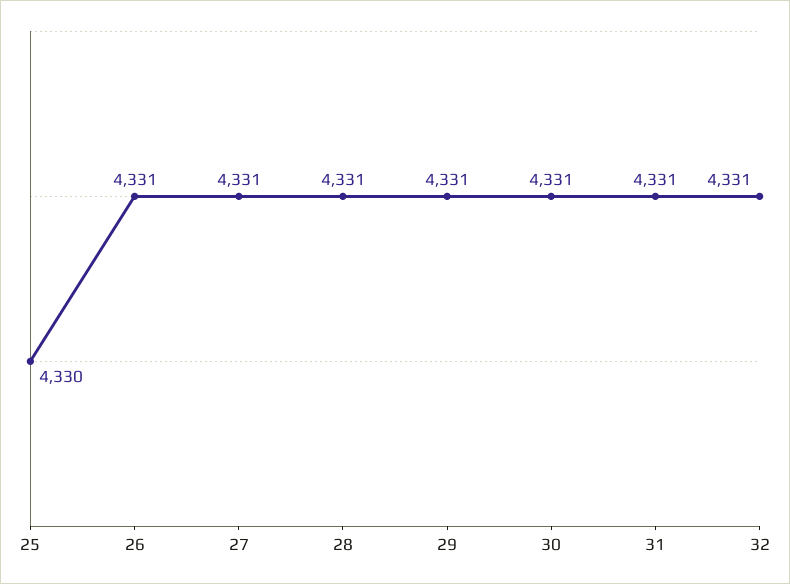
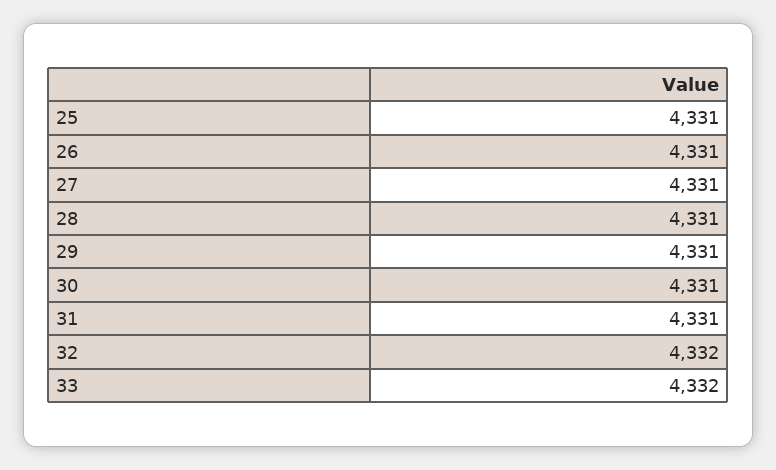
25: 4330 -> 4331
32: 4331 -> 4332
33: none -> 4332

